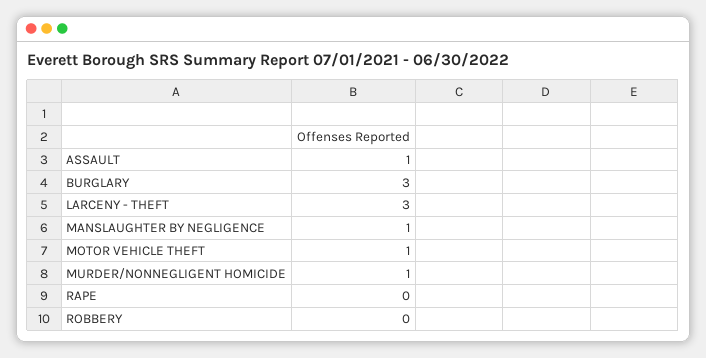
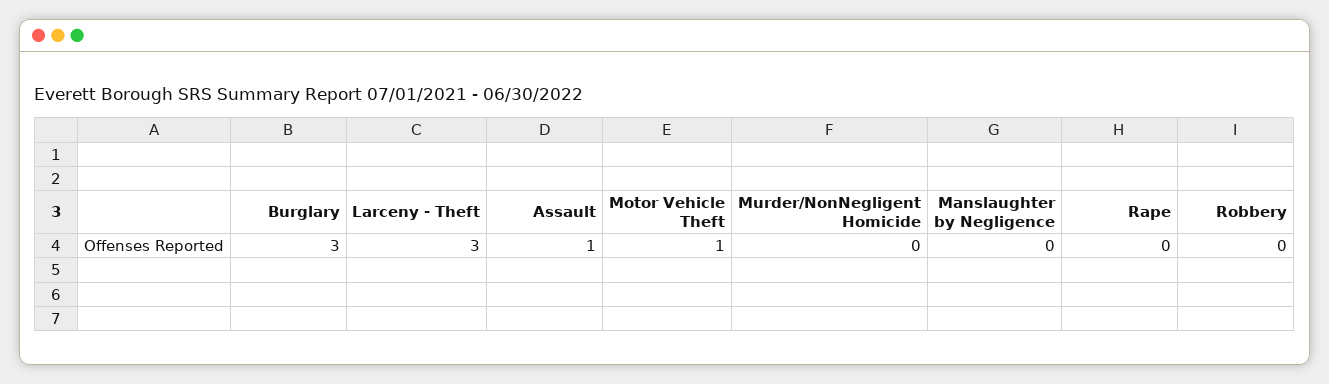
MANSLAUGHTER BY NEGLIGENCE: 1 -> 0
MURDER/NONNEGLIGENT HOMICIDE: 1 -> 0

